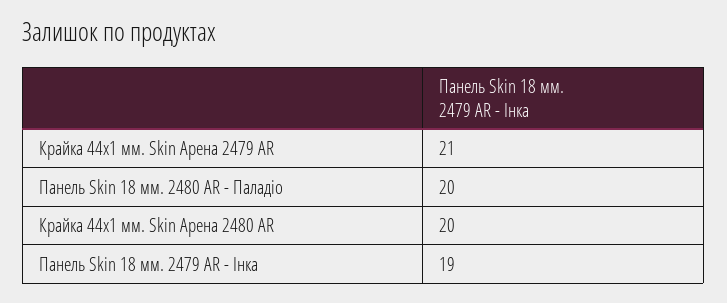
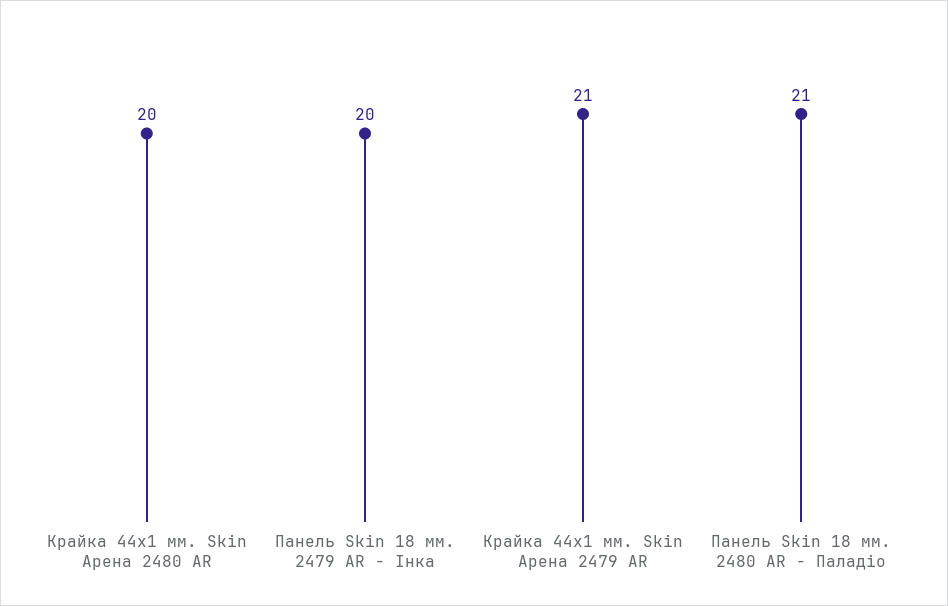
Панель Skin 18 мм. 2480 AR - Паладіо: 20 -> 21
Панель Skin 18 мм. 2479 AR - Інка: 19 -> 20

